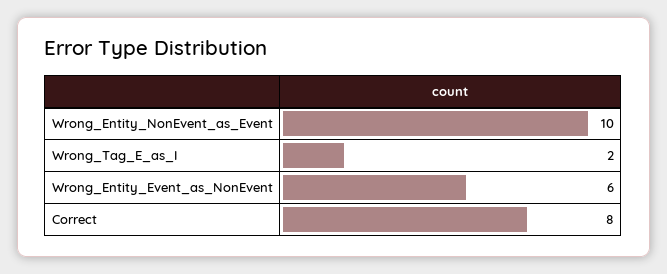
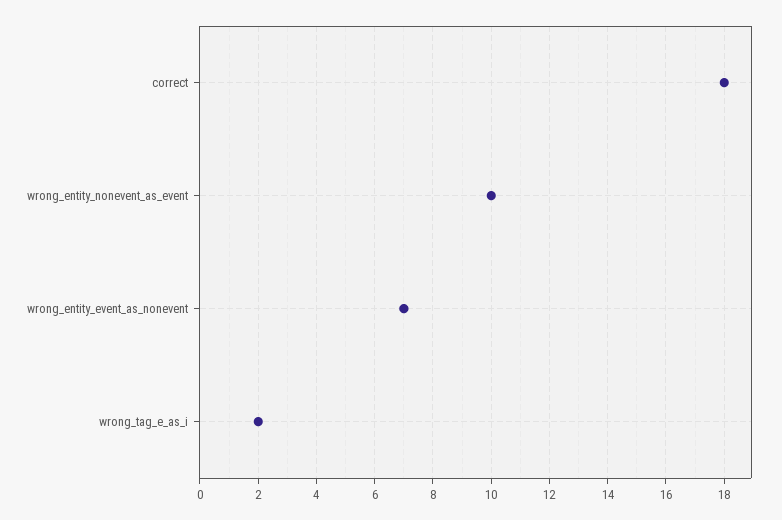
Wrong_Entity_Event_as_NonEvent: 6 -> 7
Correct: 8 -> 18

